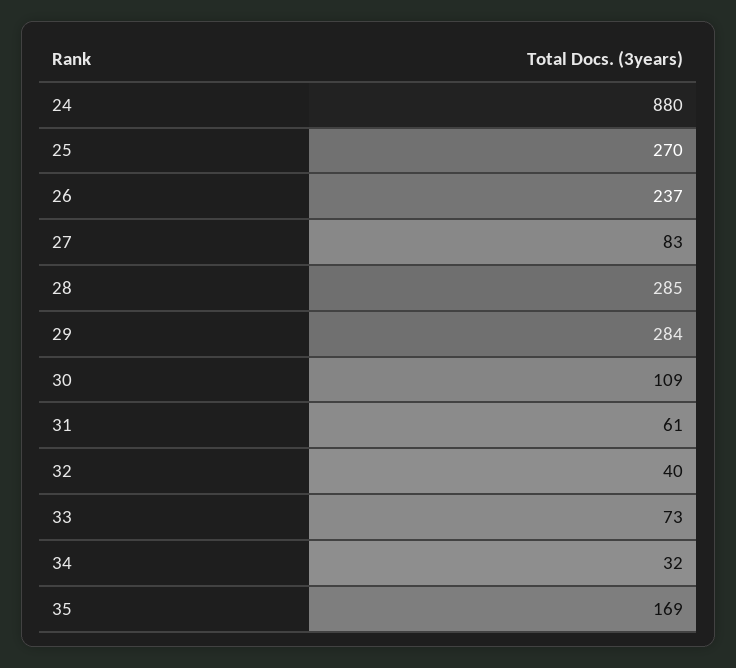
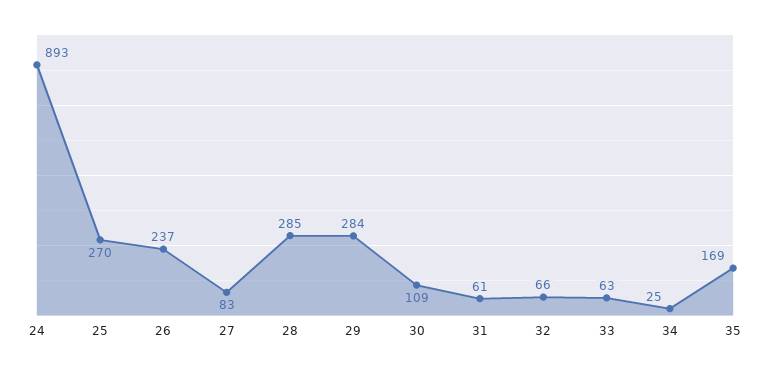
24: 880 -> 893
32: 40 -> 66
33: 73 -> 63
34: 32 -> 25

